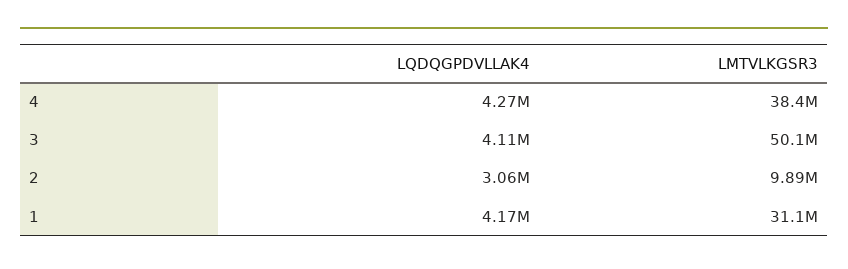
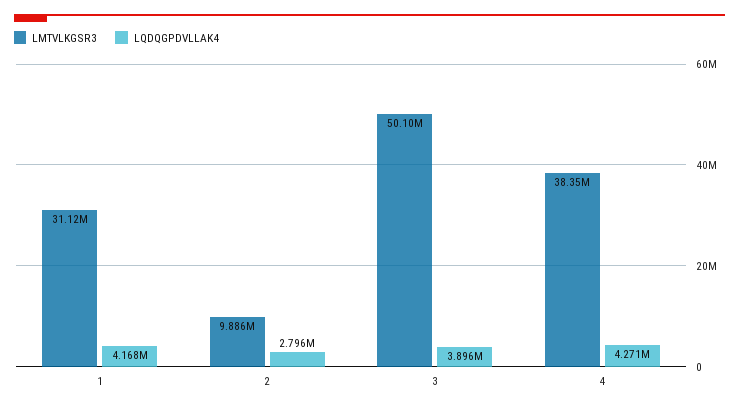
LQDQGPDVLLAK4, 3: 4110000 -> 3896000
LQDQGPDVLLAK4, 2: 3060000 -> 2796000

